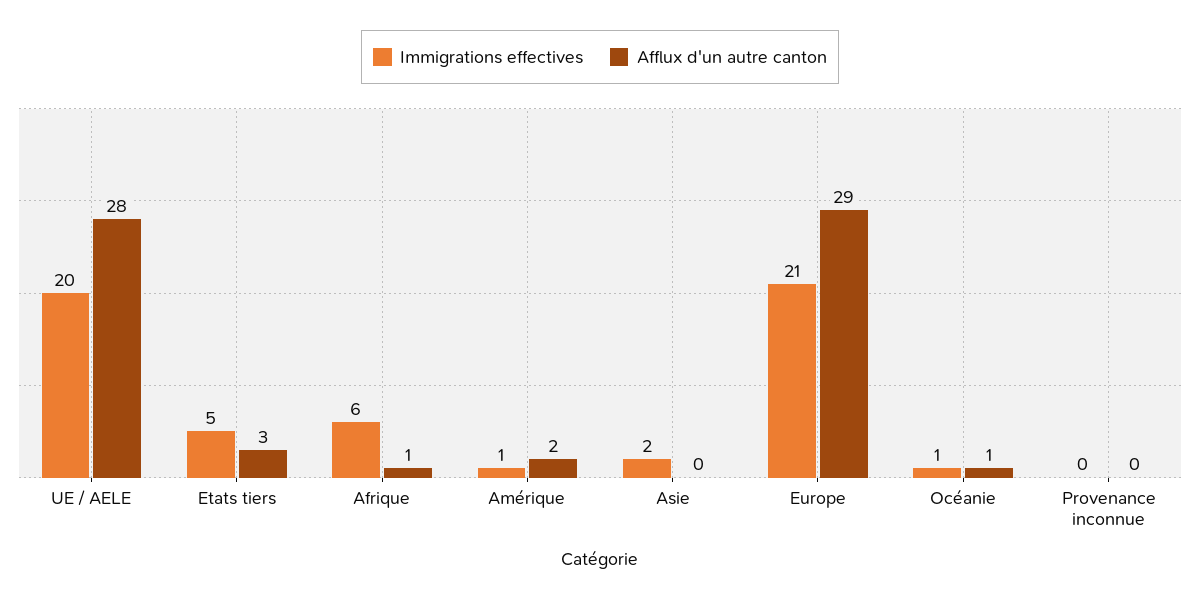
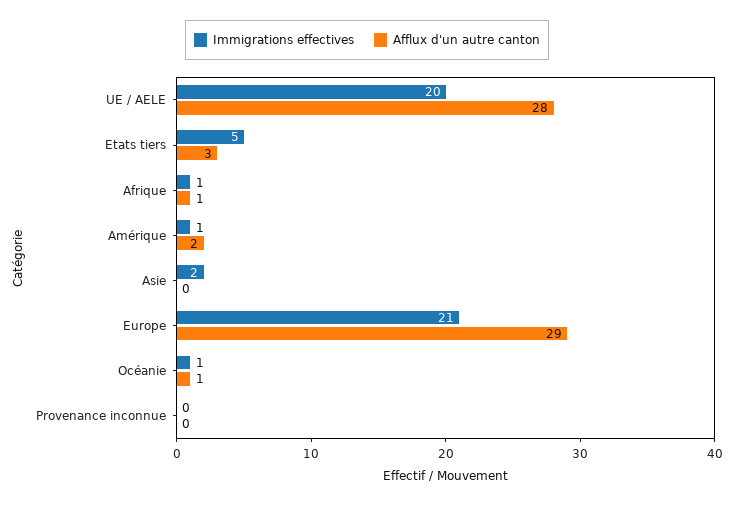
Immigrations effectives, Afrique: 6 -> 1

